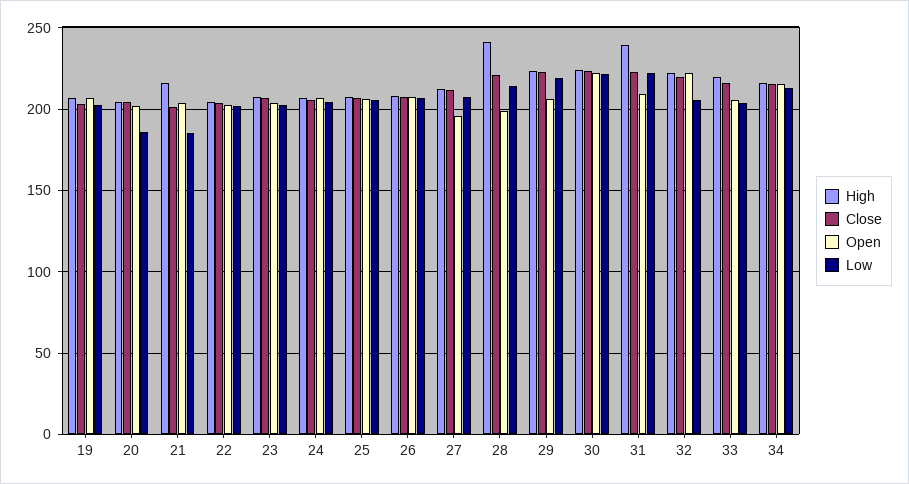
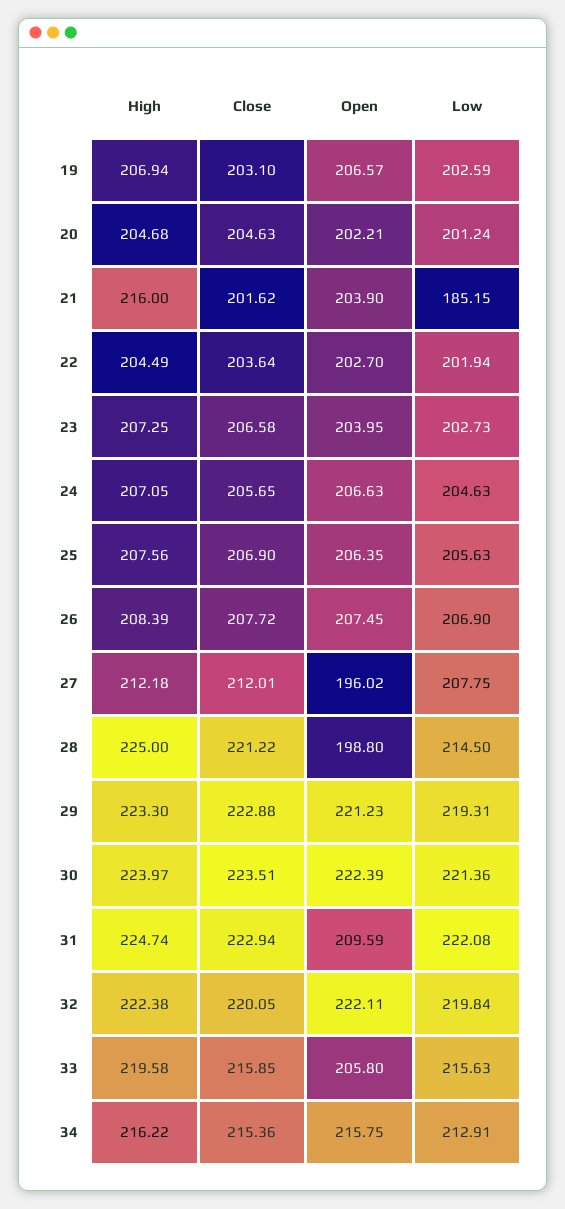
Low, 20: 185 -> 201.24
High, 28: 240 -> 225
Open, 29: 205 -> 221.23
High, 31: 240 -> 224.74
Low, 32: 205 -> 219.84
Low, 33: 205 -> 215.63

